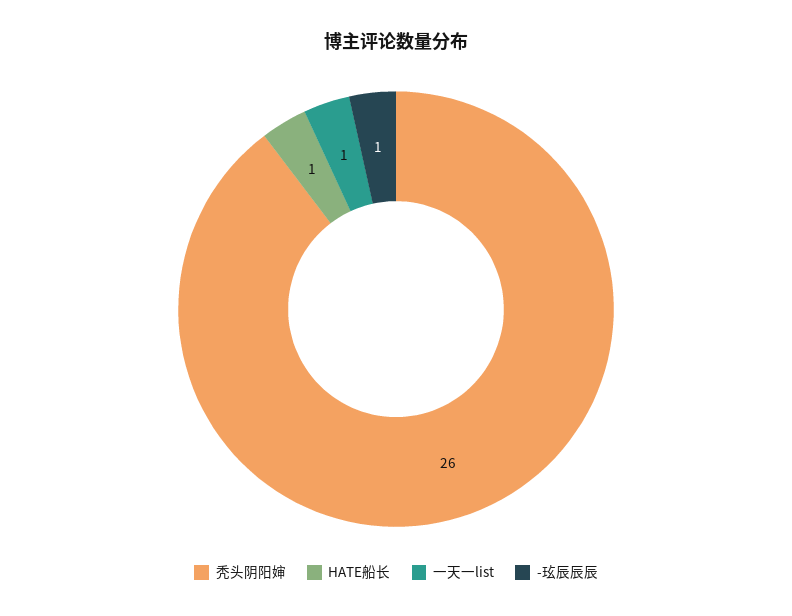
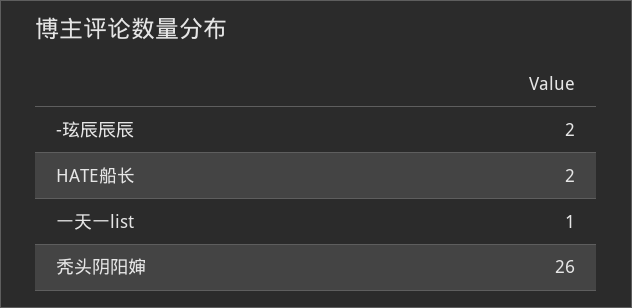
HATE船长: 1 -> 2
-玹辰辰辰: 1 -> 2

